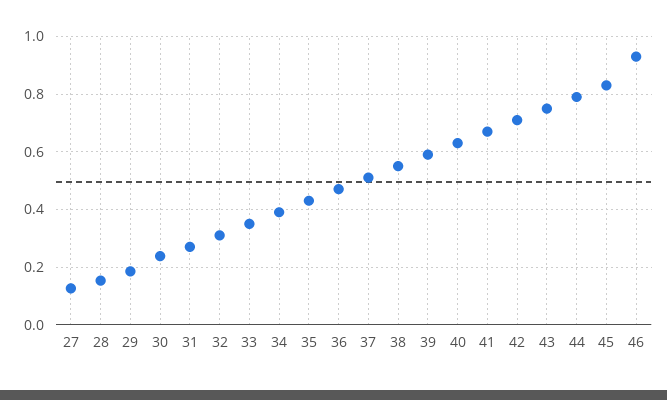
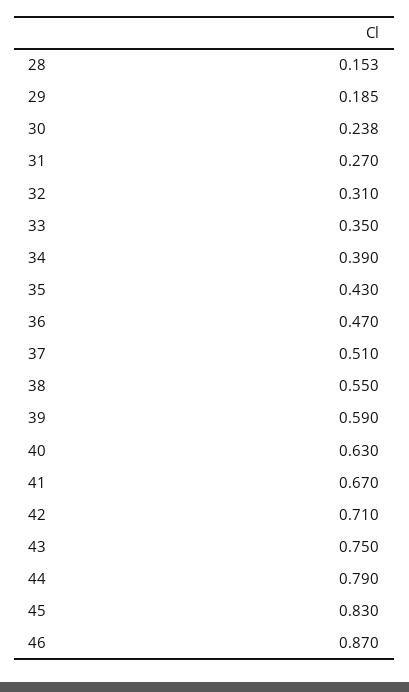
27: 0.125 -> none
46: 0.925 -> 0.87

